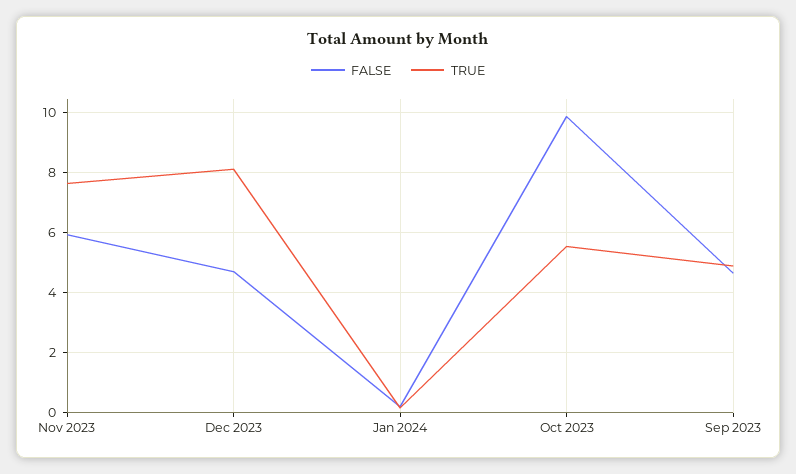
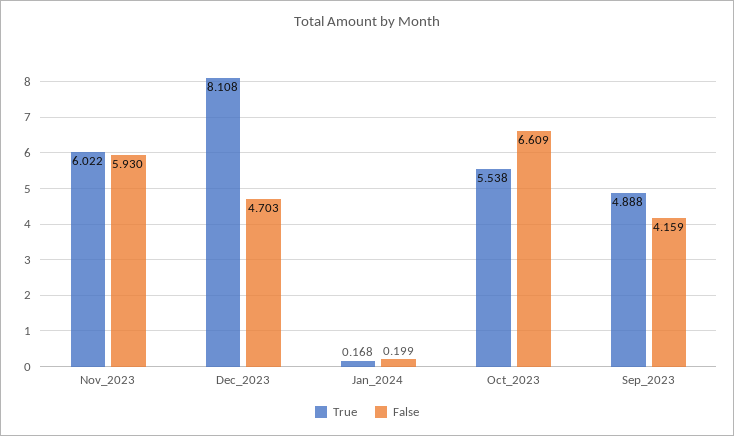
TRUE, Nov 2023: 7.6 -> 6.022
FALSE, Oct 2023: 9.8 -> 6.609
FALSE, Sep 2023: 4.6 -> 4.159

